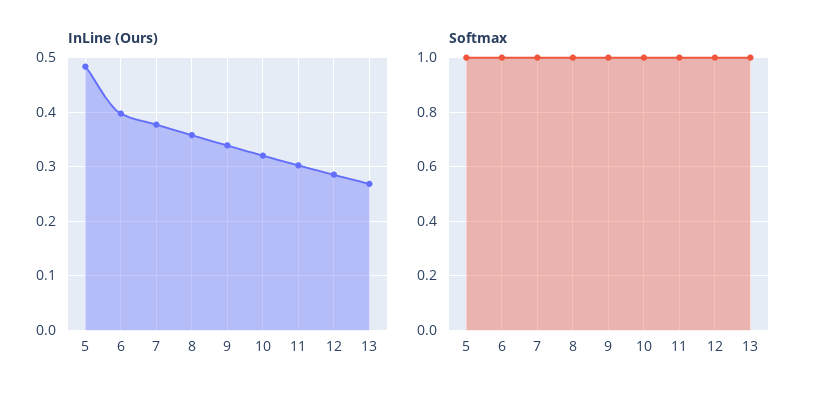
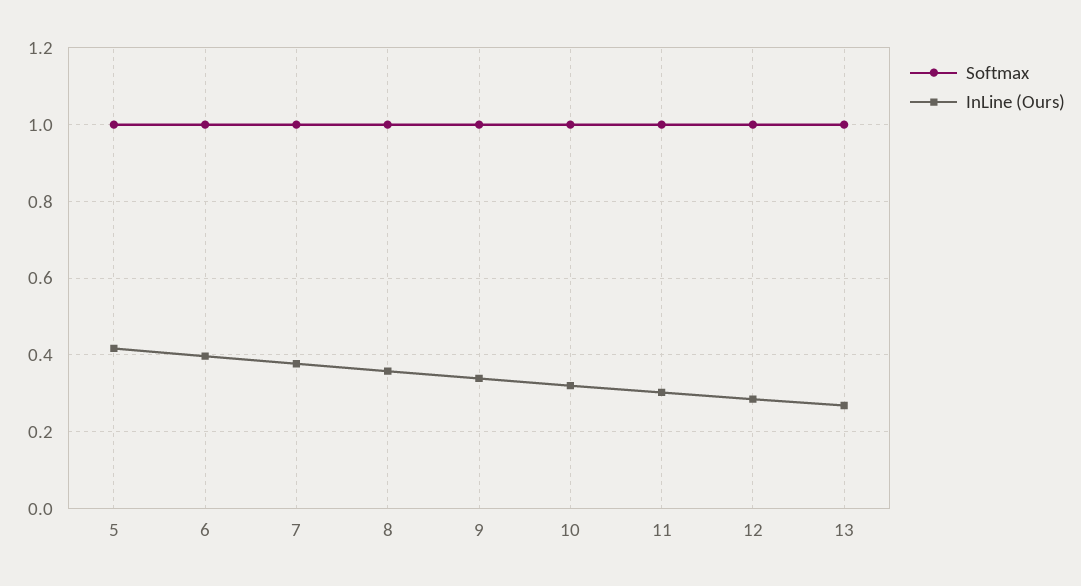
InLine (Ours), 5: 0.48 -> 0.42

